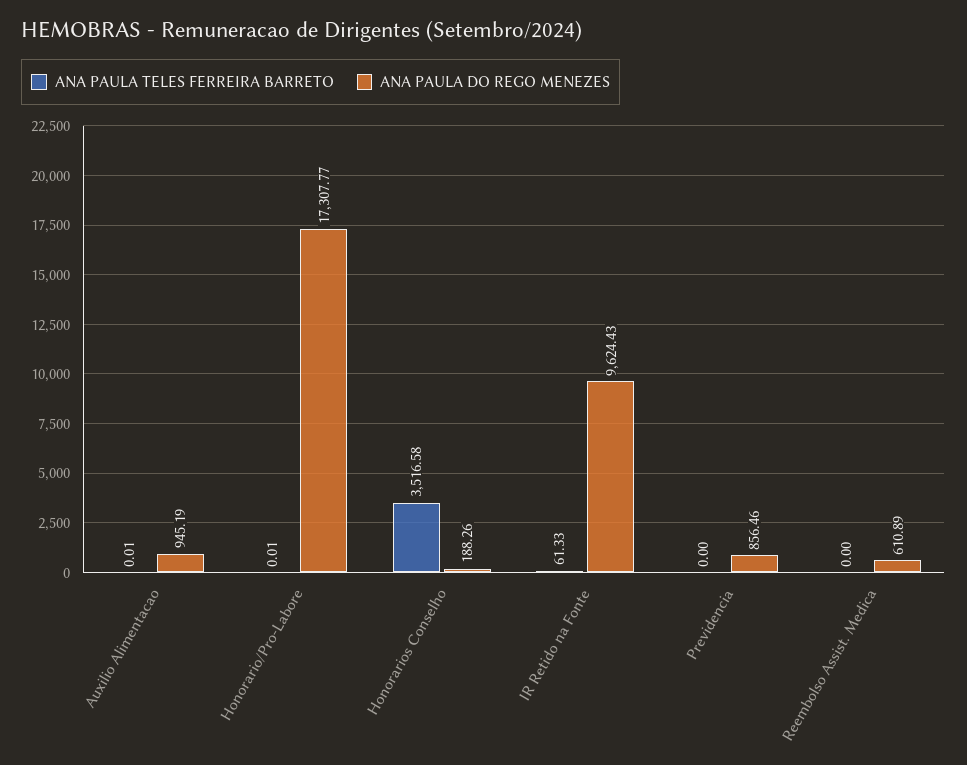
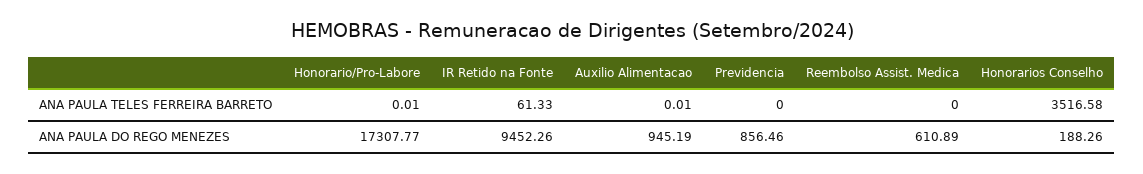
ANA PAULA DO REGO MENEZES, IR Retido na Fonte: 9624.43 -> 9452.26

